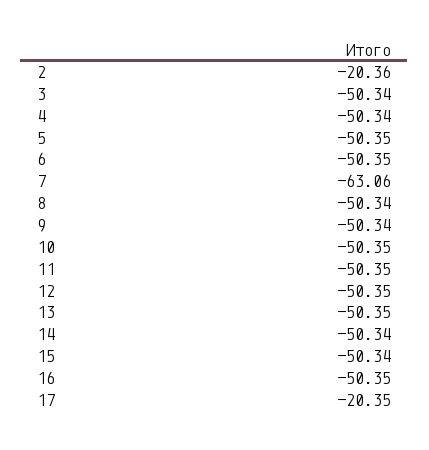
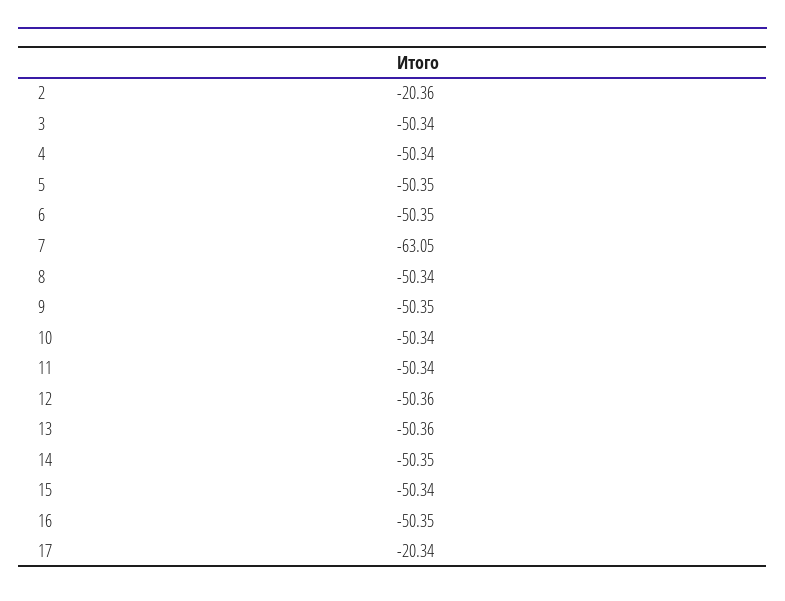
7: -63.06 -> -63.05
9: -50.34 -> -50.35
10: -50.35 -> -50.34
11: -50.35 -> -50.34
12: -50.35 -> -50.36
13: -50.35 -> -50.36
14: -50.34 -> -50.35
17: -20.35 -> -20.34

